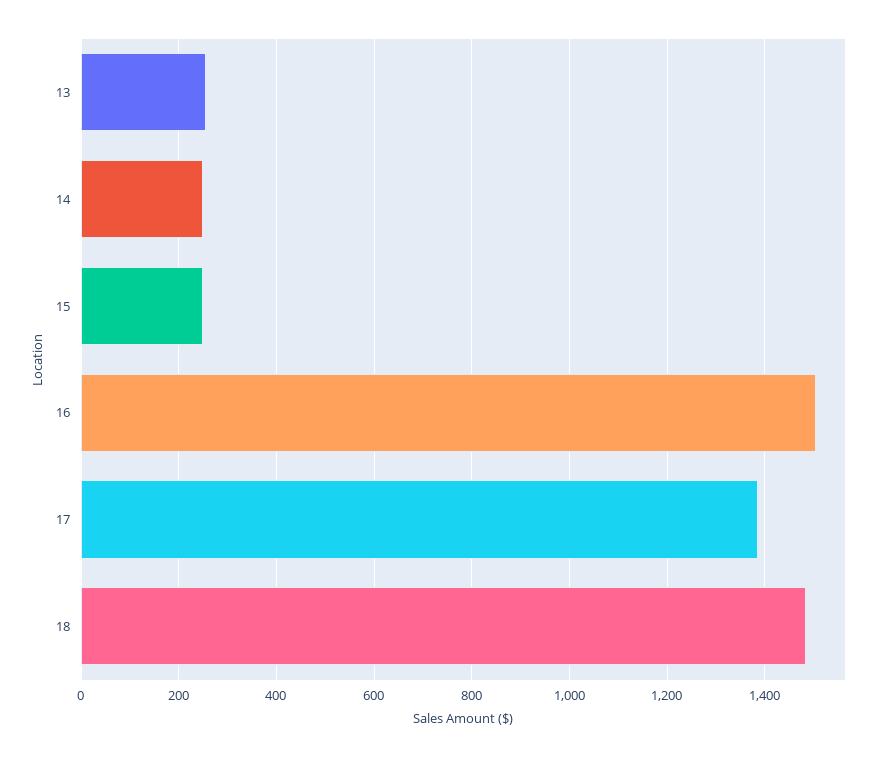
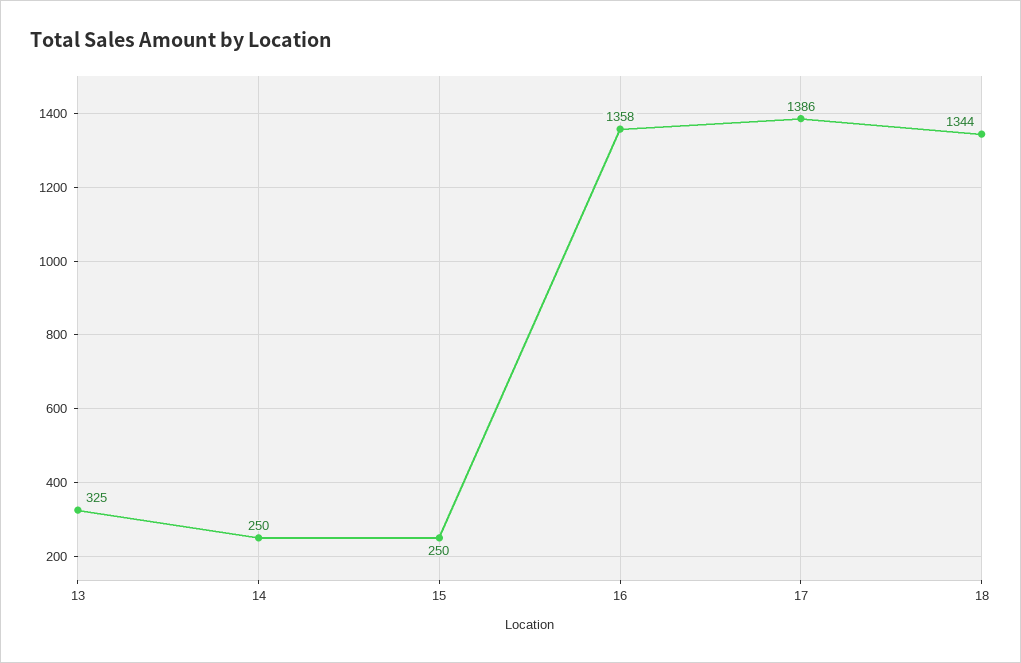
13: 260 -> 325
16: 1500 -> 1358
18: 1480 -> 1344

